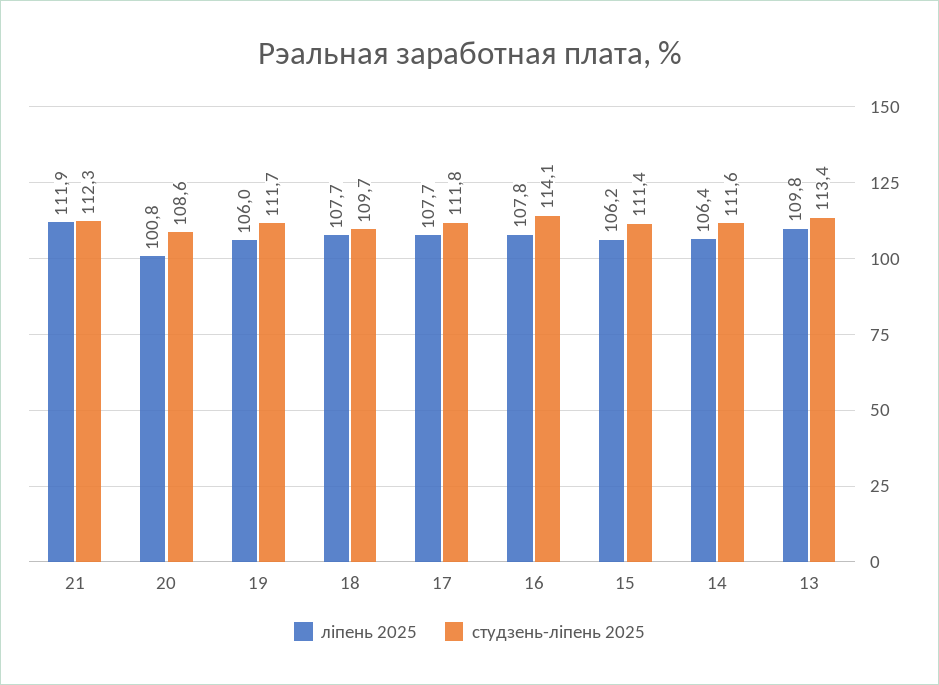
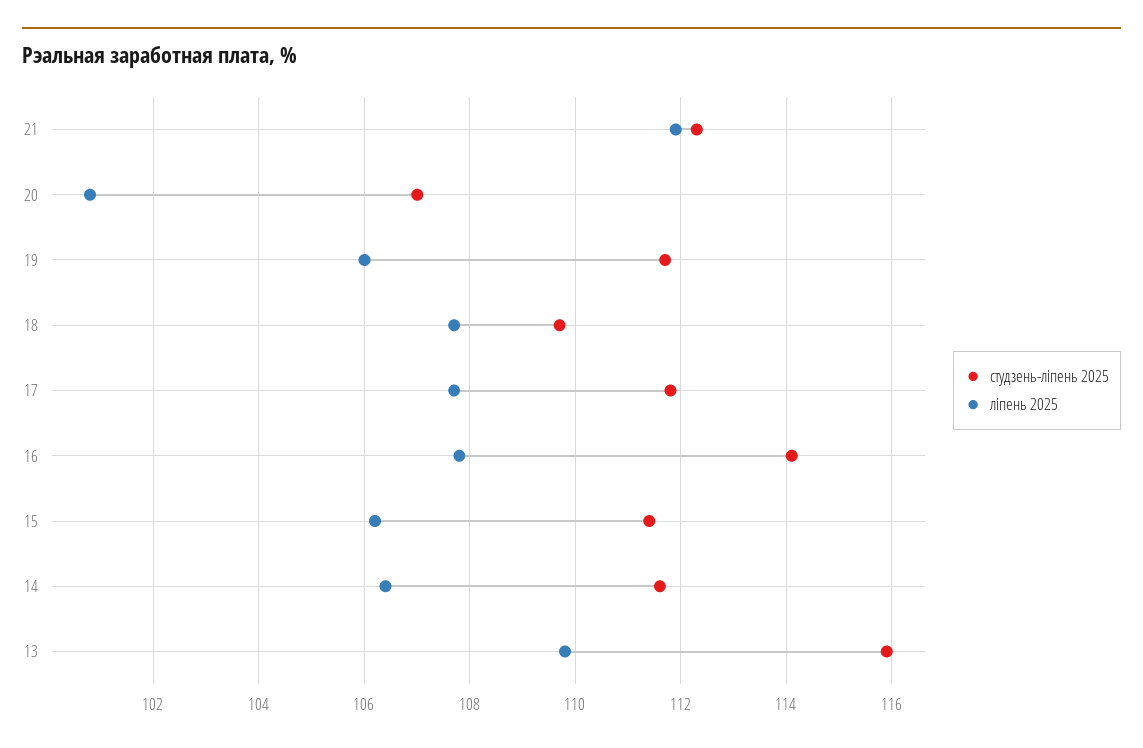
студзень-ліпень 2025, 20: 108.6 -> 107
студзень-ліпень 2025, 13: 113.4 -> 116

